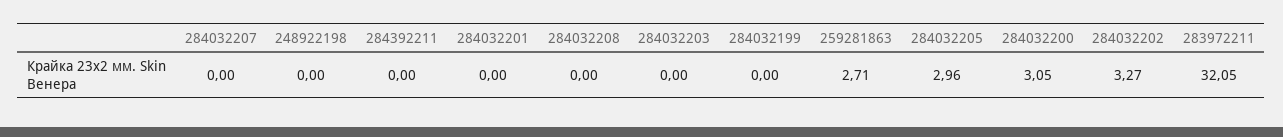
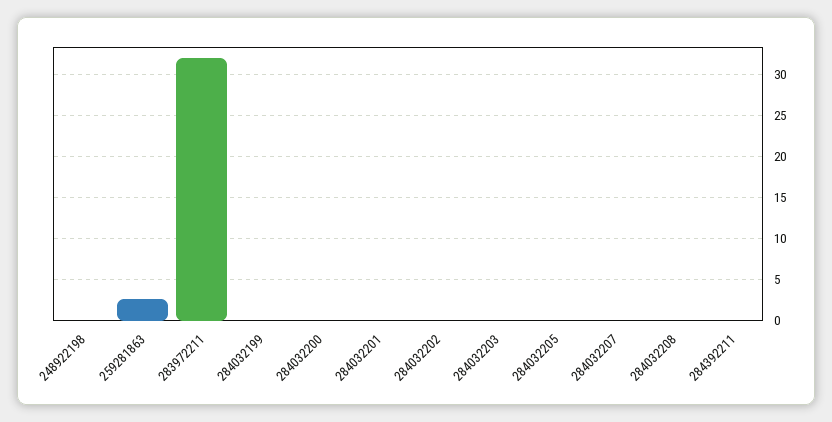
284032205: 2.96 -> 0
284032200: 3.05 -> 0
284032202: 3.27 -> 0

